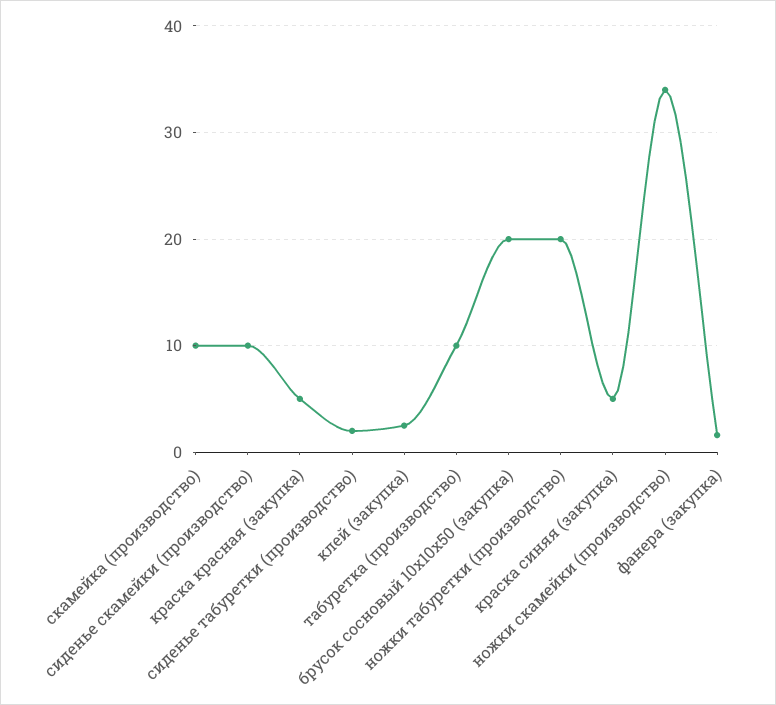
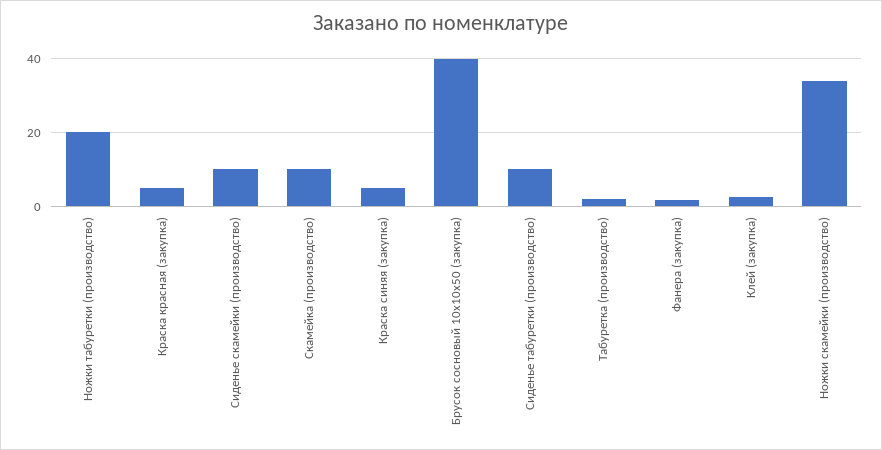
сиденье табуретки (производство): 2 -> 10
табуретка (производство): 10 -> 2
брусок сосновый 10х10х50 (закупка): 20 -> 40

